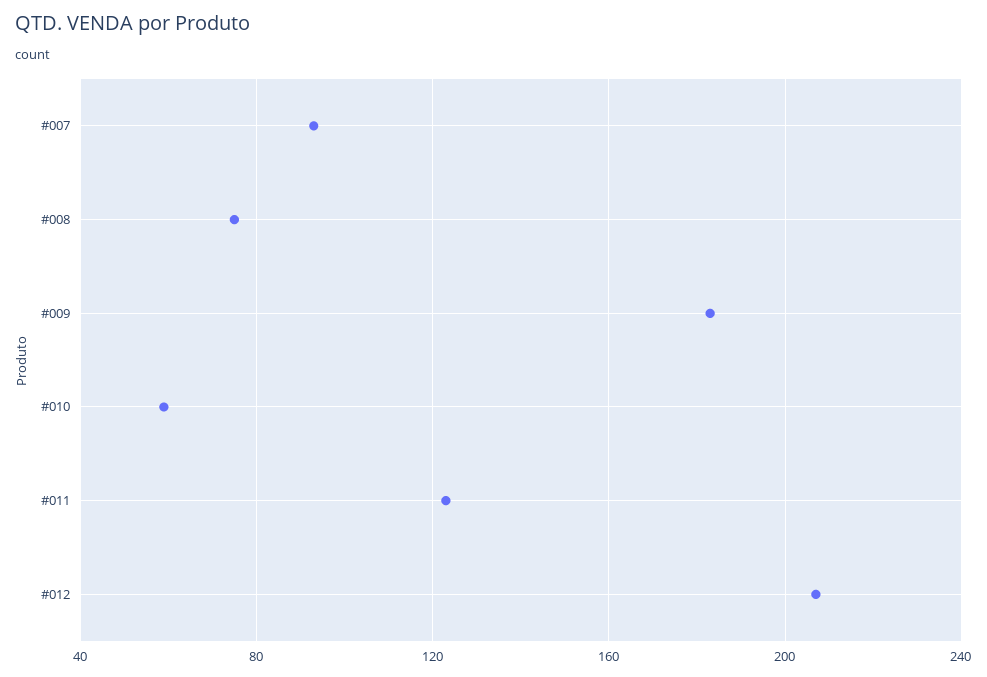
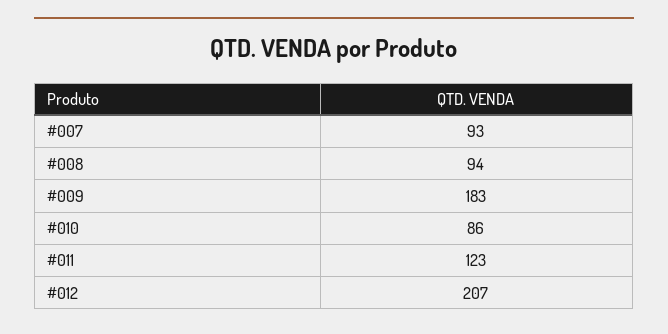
#008: 75 -> 94
#010: 60 -> 86

